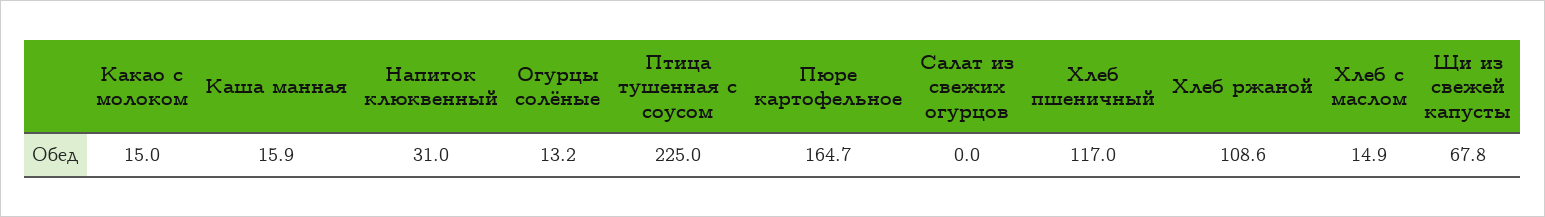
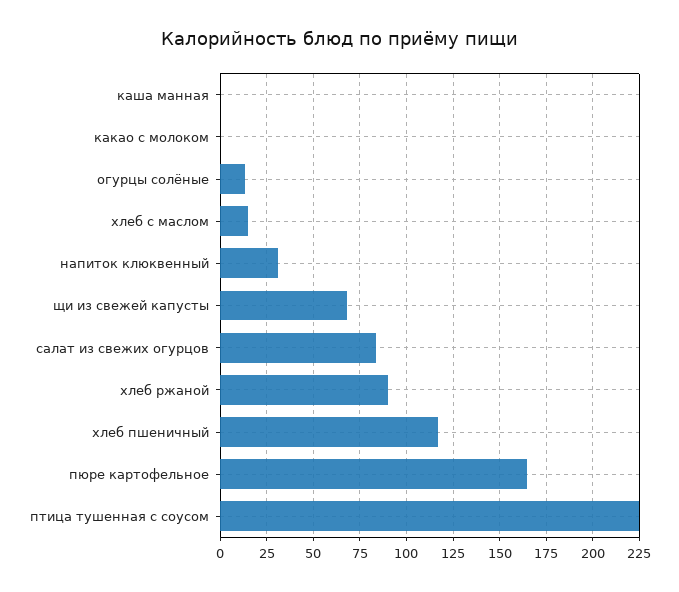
Какао с молоком: 15 -> 0
Каша манная: 15.9 -> 0
Салат из свежих огурцов: 0 -> 85
Хлеб ржаной: 108.6 -> 90

